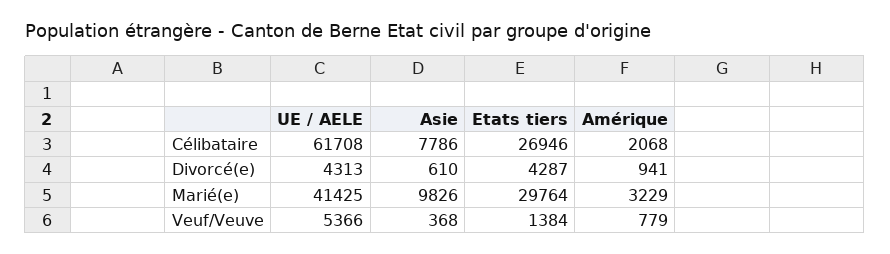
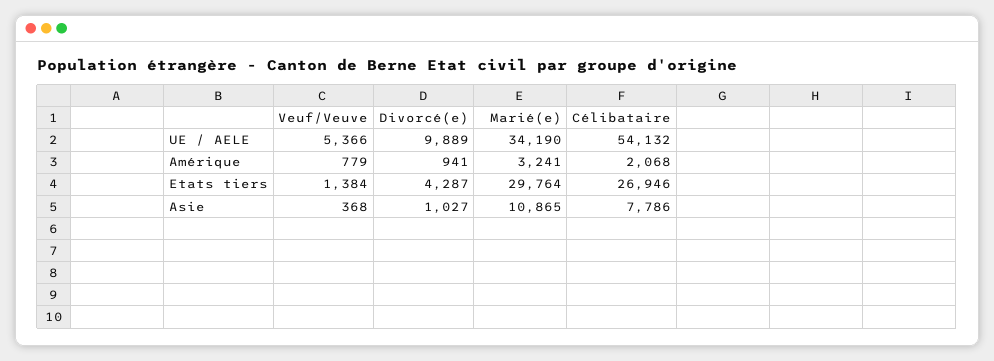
UE / AELE, Célibataire: 61708 -> 54132
UE / AELE, Divorcé(e): 4313 -> 9889
Asie, Divorcé(e): 610 -> 1027
UE / AELE, Marié(e): 41425 -> 34190
Asie, Marié(e): 9826 -> 10865
Amérique, Marié(e): 3229 -> 3241

